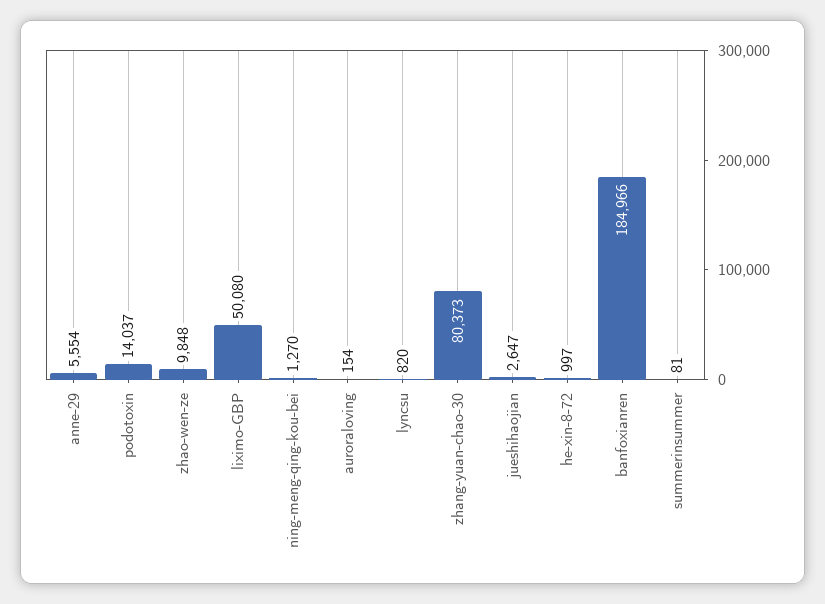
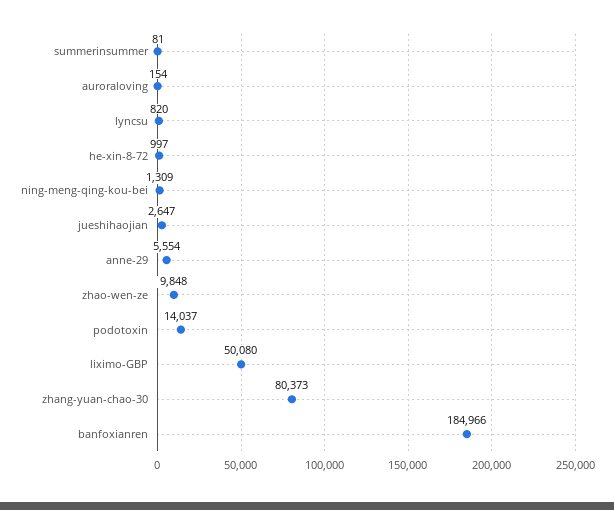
ning-meng-qing-kou-bei: 1270 -> 1309

